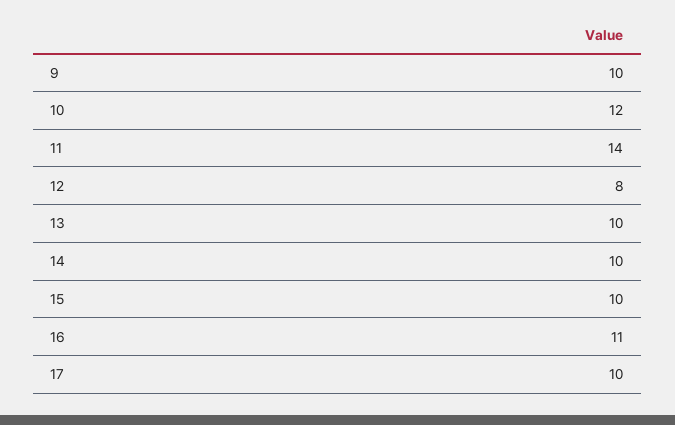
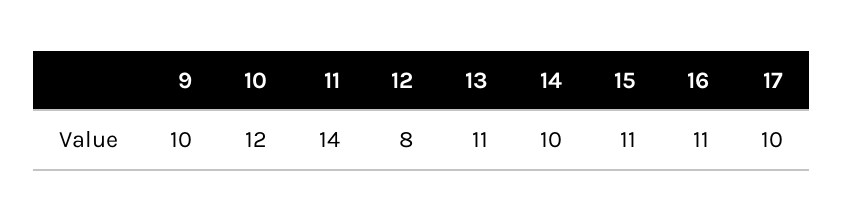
13: 10 -> 11
15: 10 -> 11

